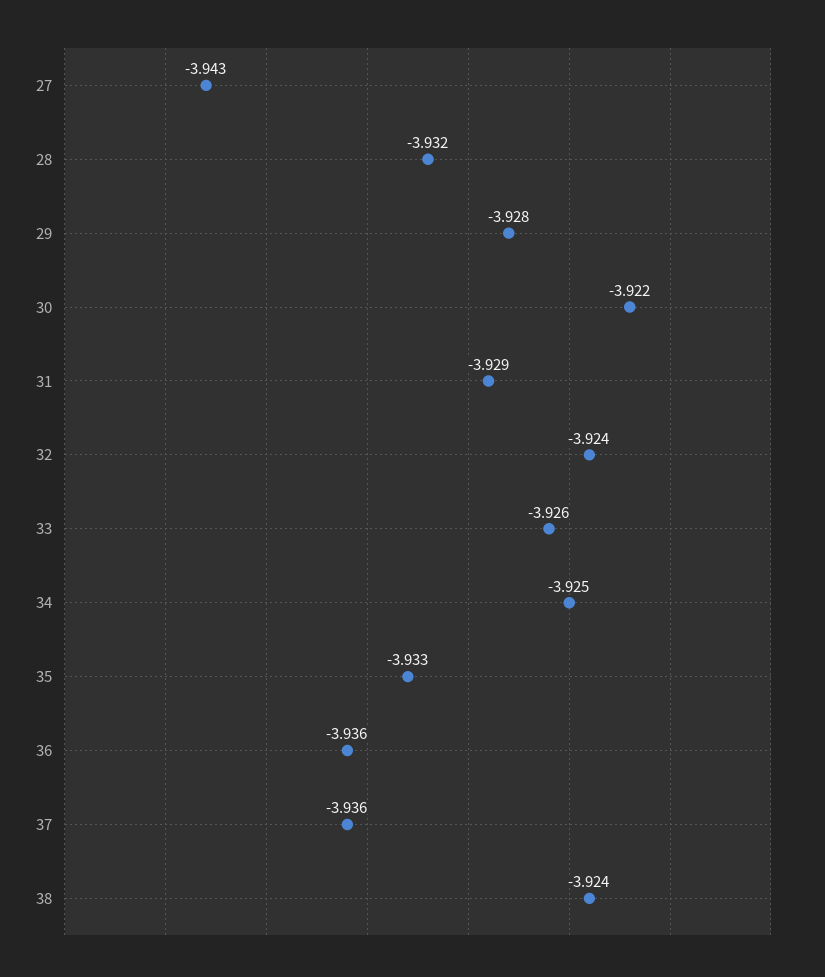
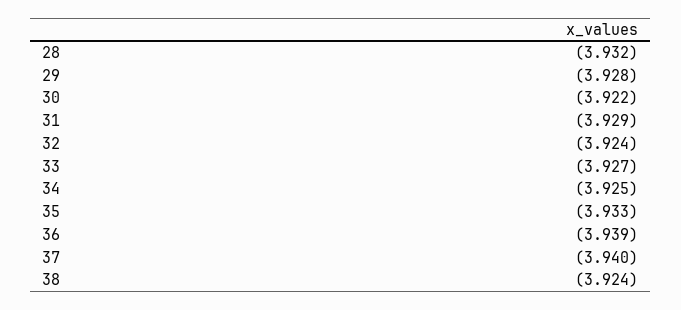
27: -3.943 -> none
33: -3.926 -> -3.927
36: -3.936 -> -3.939
37: -3.936 -> -3.94

